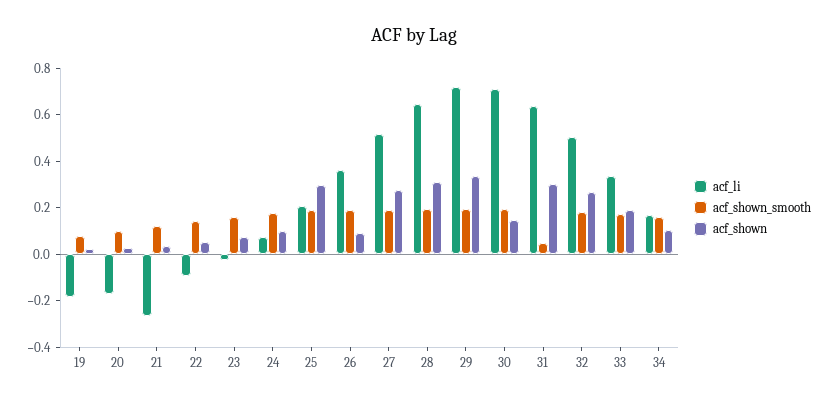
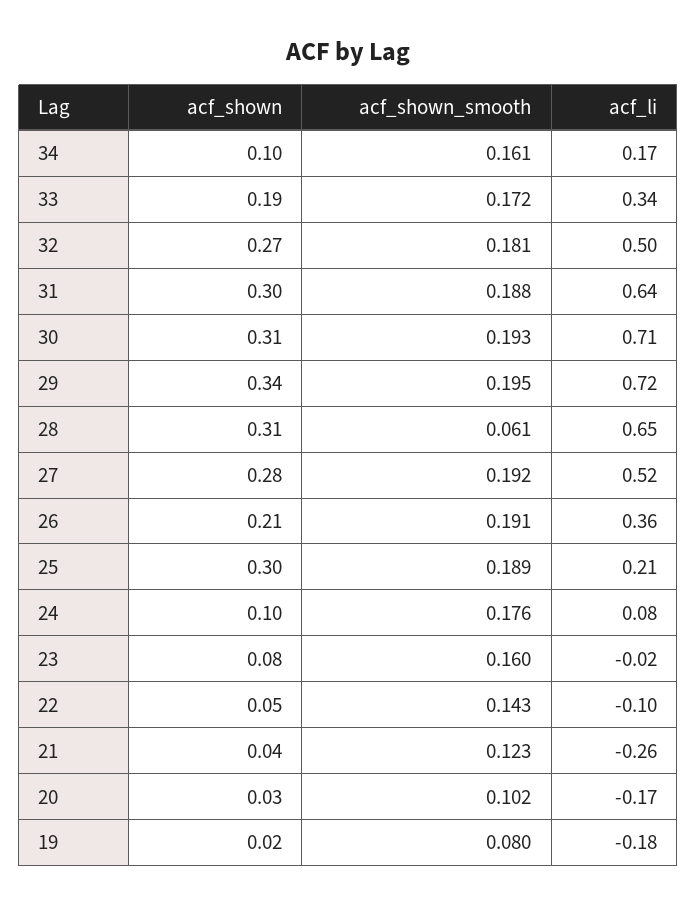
acf_shown, 26: 0.1 -> 0.21
acf_shown_smooth, 28: 0.2 -> 0.061
acf_shown, 30: 0.15 -> 0.31
acf_shown_smooth, 31: 0.05 -> 0.188

